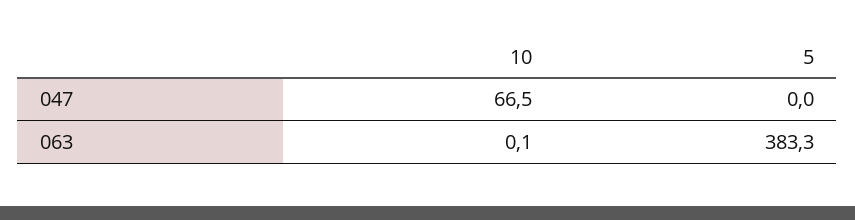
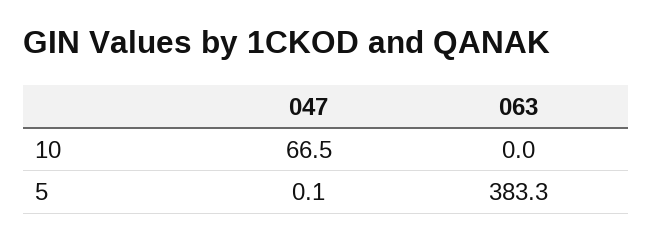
5, 047: 0 -> 0.1
10, 063: 0.1 -> 0

